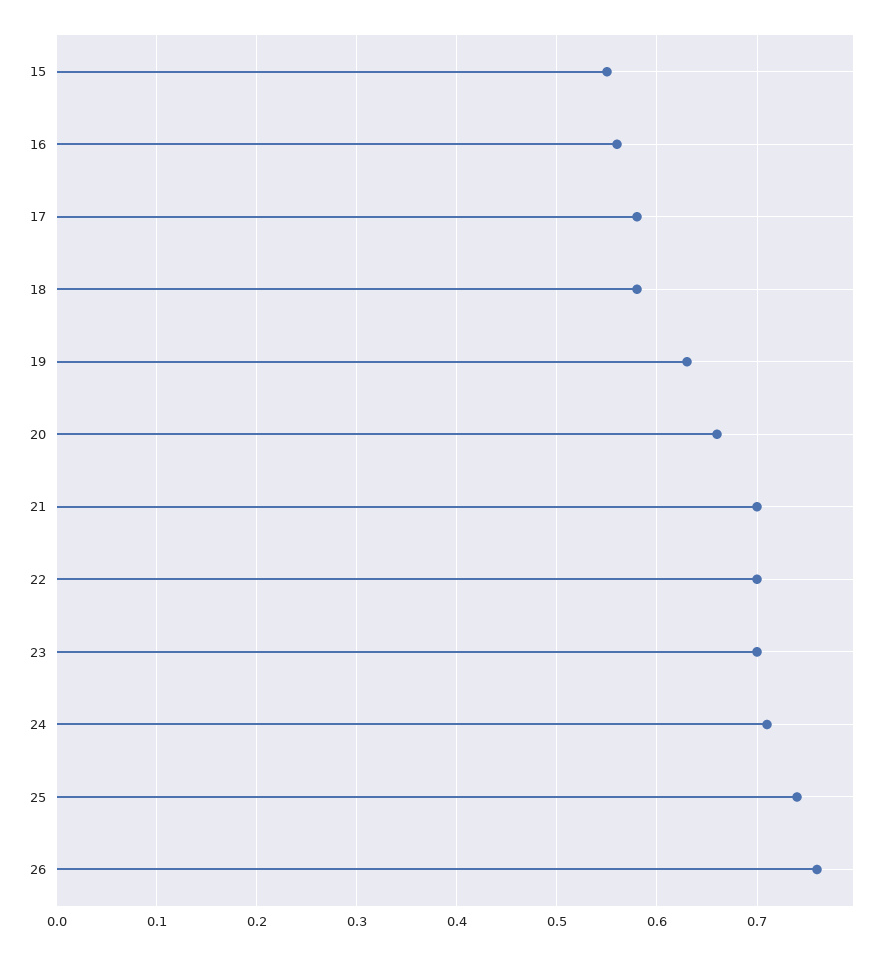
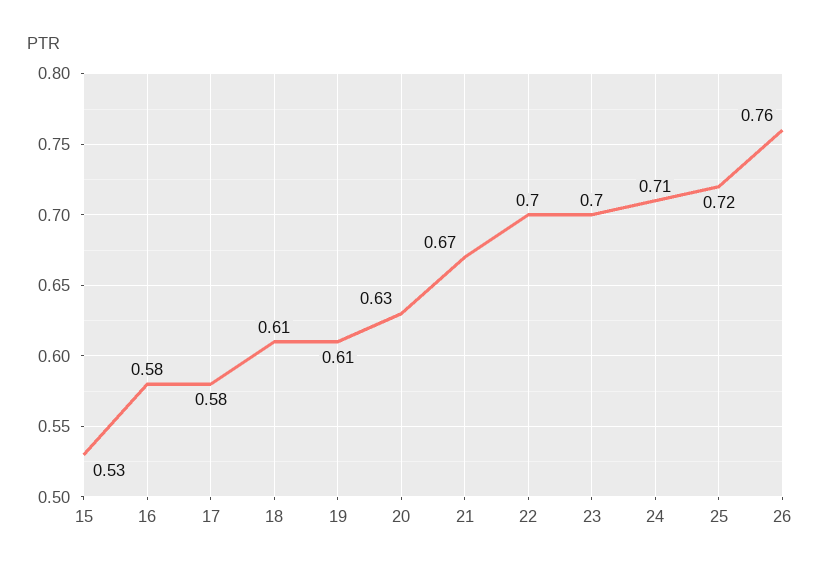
15: 0.55 -> 0.53
16: 0.56 -> 0.58
18: 0.58 -> 0.61
19: 0.63 -> 0.61
20: 0.66 -> 0.63
21: 0.7 -> 0.67
25: 0.74 -> 0.72

